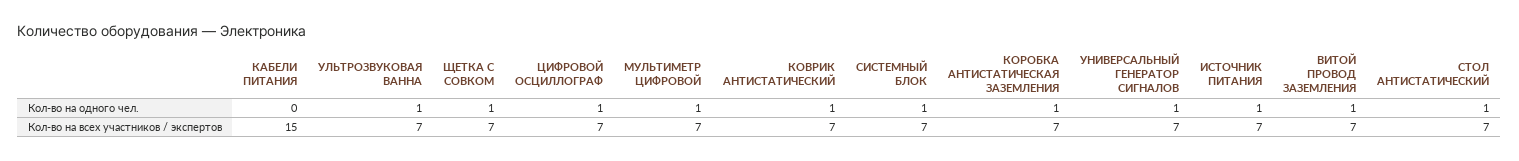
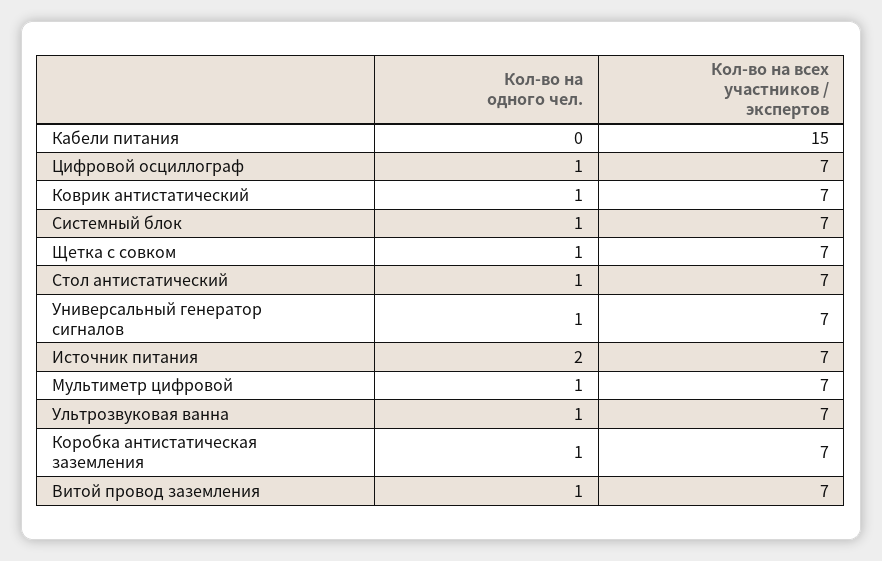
ИСТОЧНИК ПИТАНИЯ, Кол-во на одного чел.: 1 -> 2

